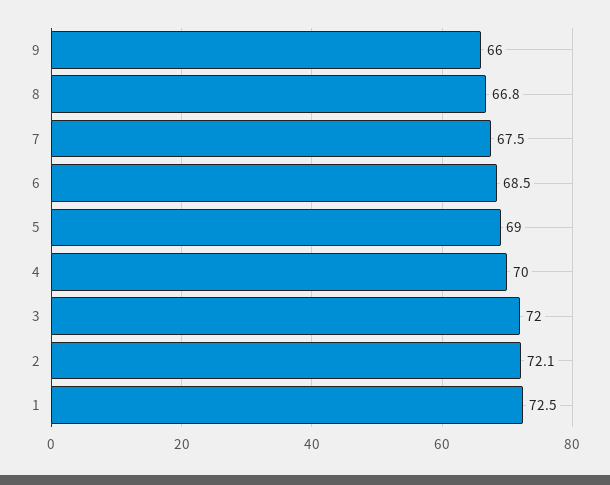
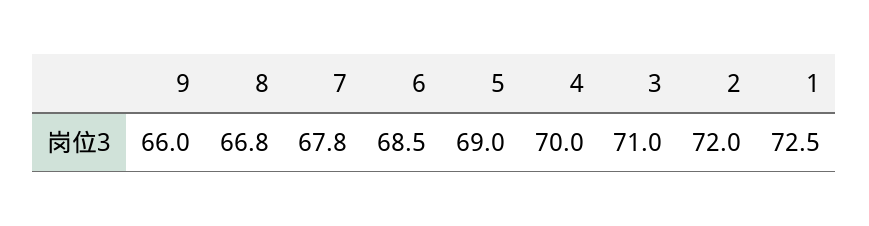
7: 67.5 -> 67.8
3: 72 -> 71
2: 72.1 -> 72

